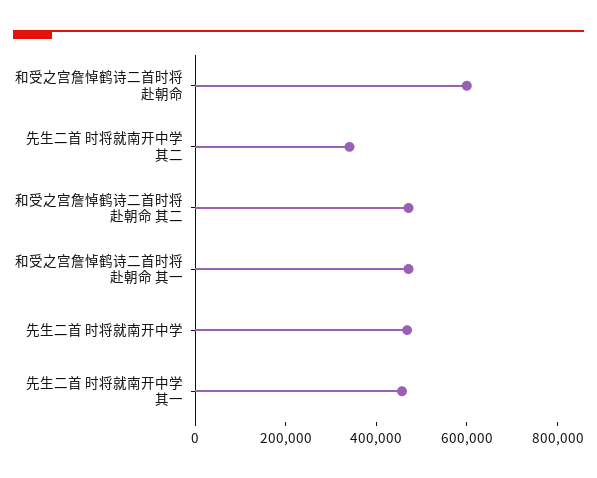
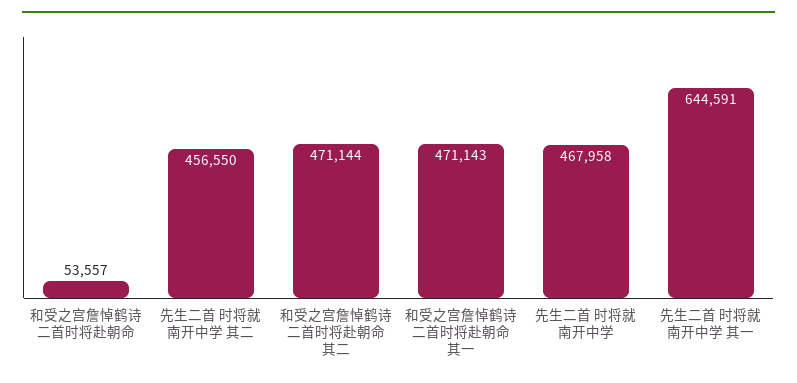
和受之宫詹悼鹤诗二首时将赴朝命: 600000 -> 53557
先生二首 时将就南开中学 其二: 350000 -> 456550
先生二首 时将就南开中学 其一: 450000 -> 644591

